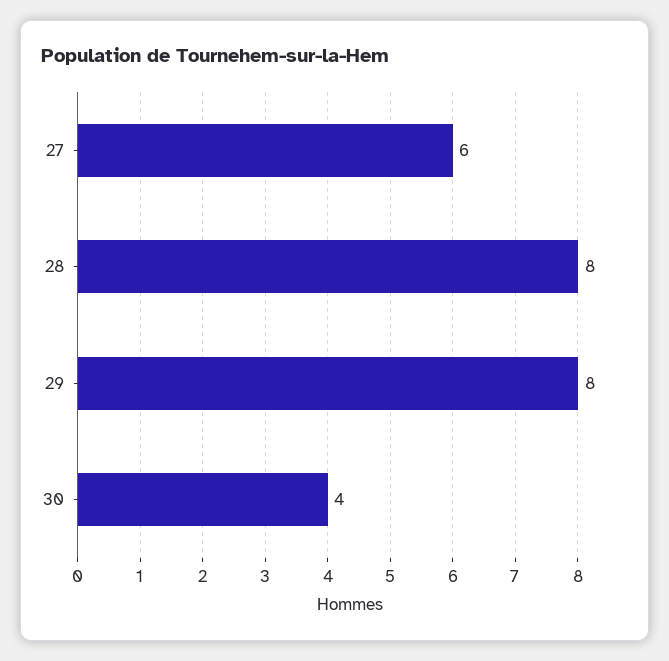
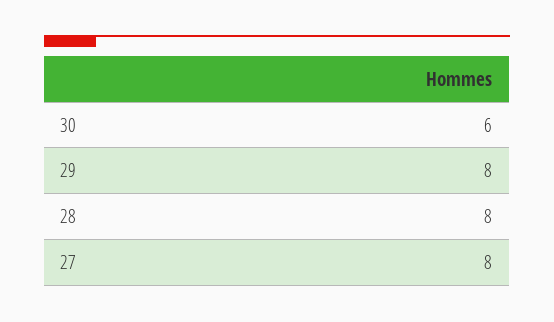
27: 6 -> 8
30: 4 -> 6

